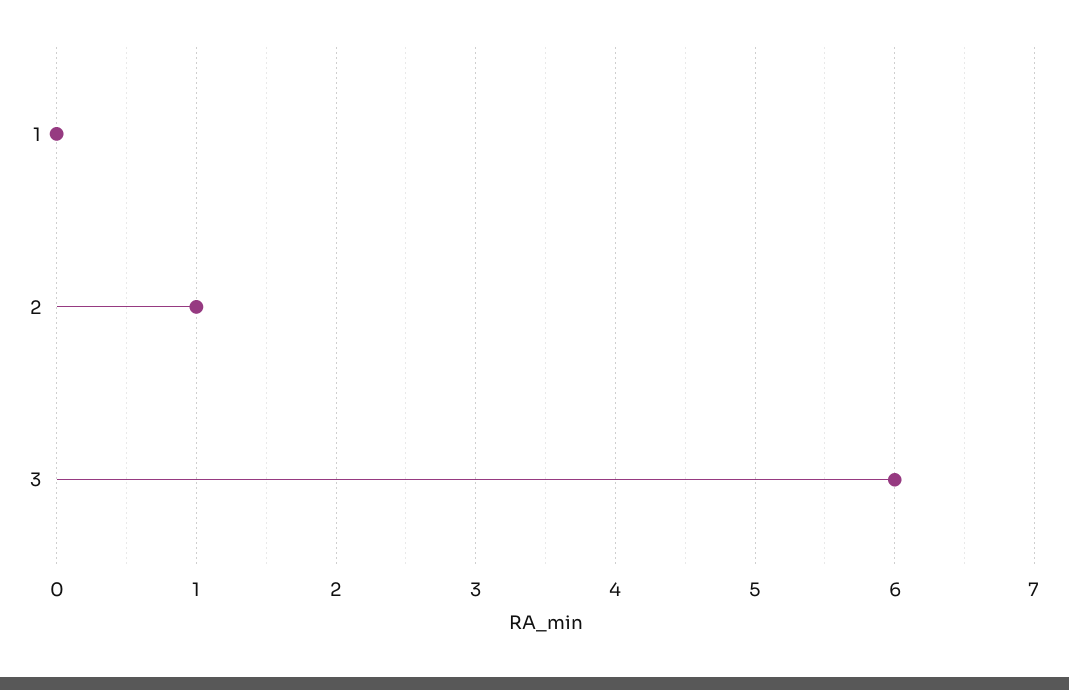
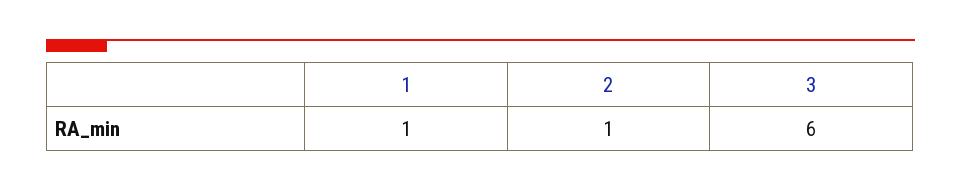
1: 0 -> 1

